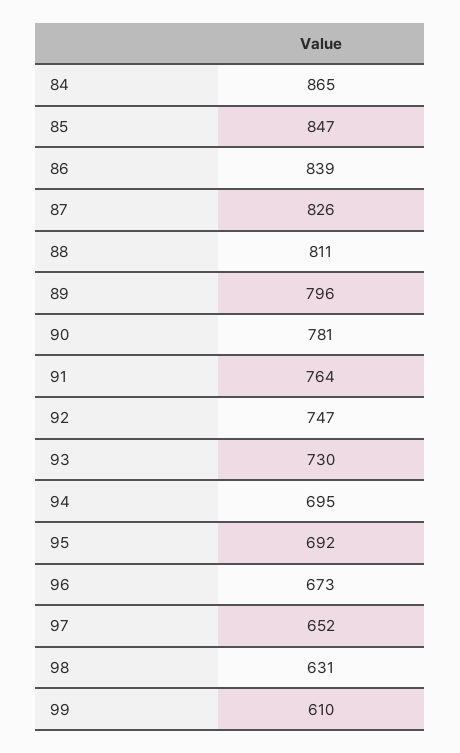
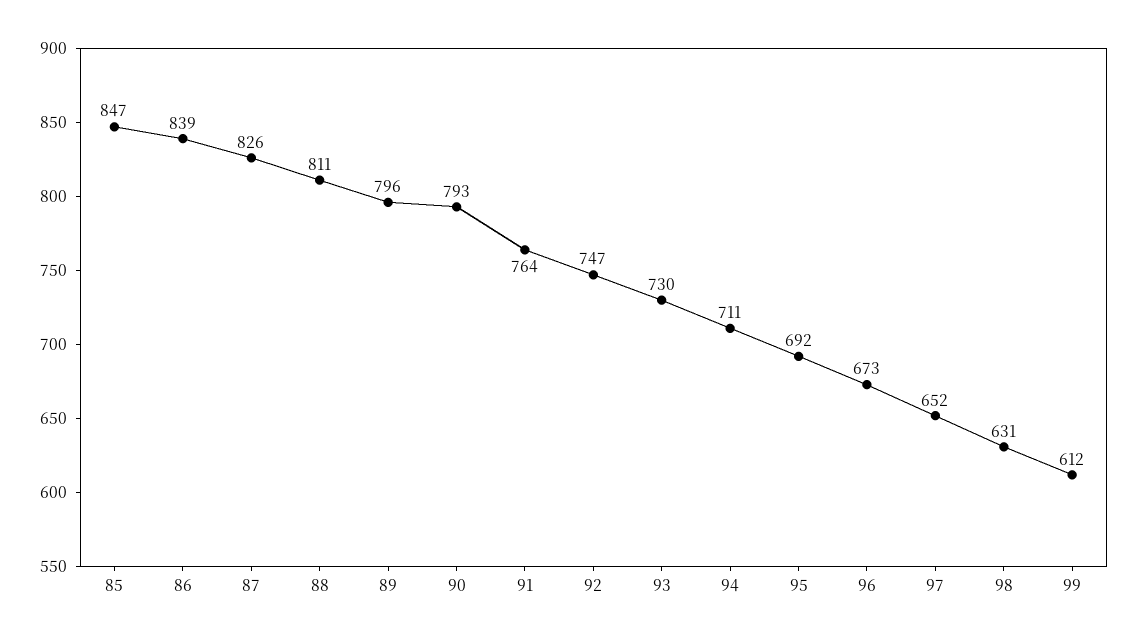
84: 865 -> none
90: 781 -> 793
94: 695 -> 711
99: 610 -> 612

